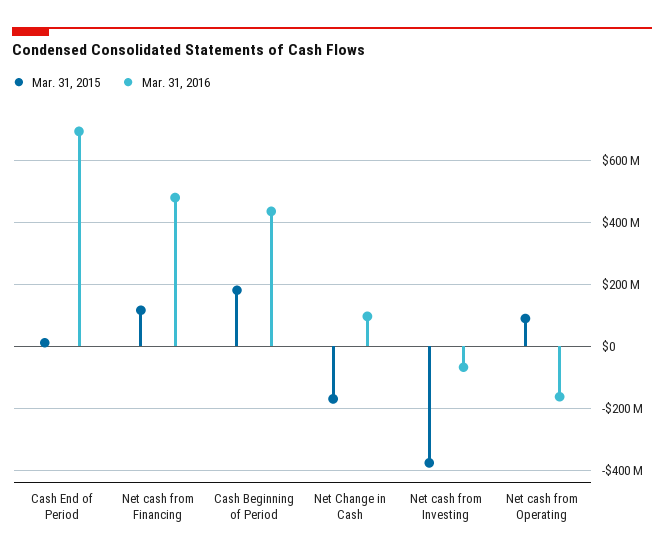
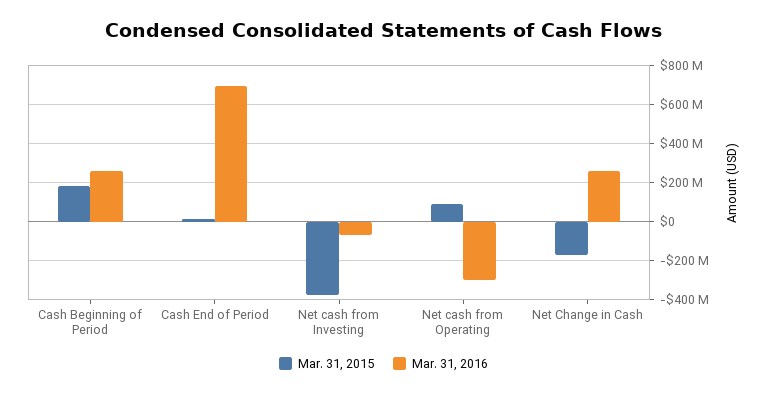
Mar. 31, 2015, Net cash from Financing: 120000000 -> none
Mar. 31, 2016, Net cash from Financing: 480000000 -> none
Mar. 31, 2016, Cash Beginning of Period: 440000000 -> 250000000
Mar. 31, 2016, Net Change in Cash: 100000000 -> 250000000
Mar. 31, 2016, Net cash from Operating: -160000000 -> -300000000

